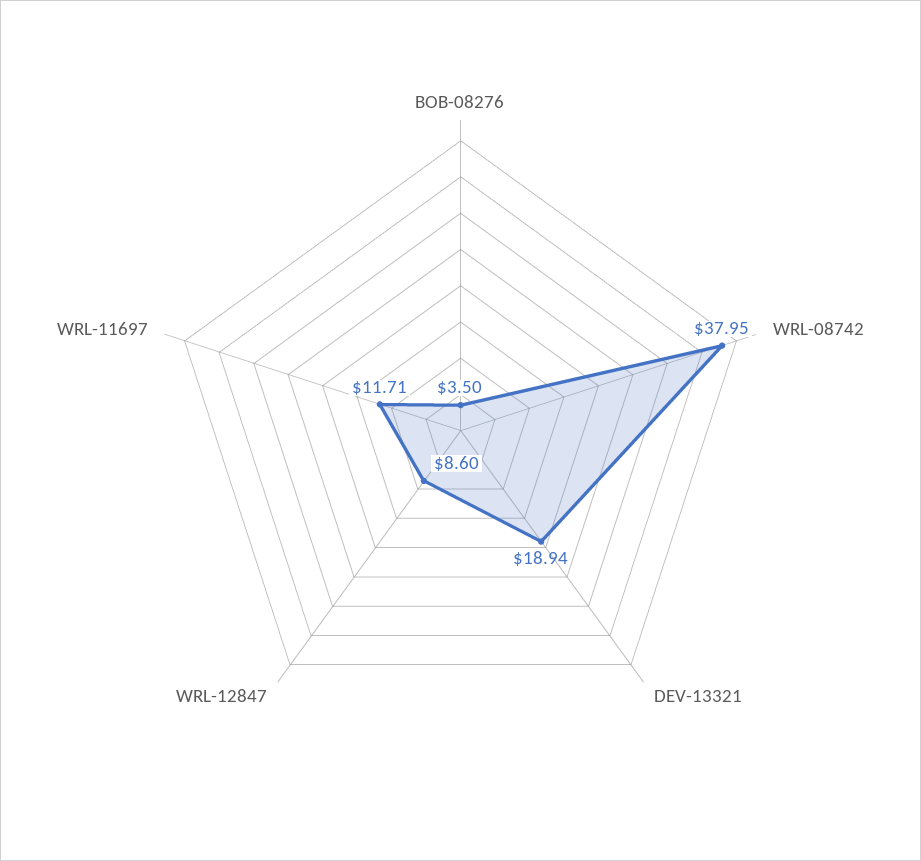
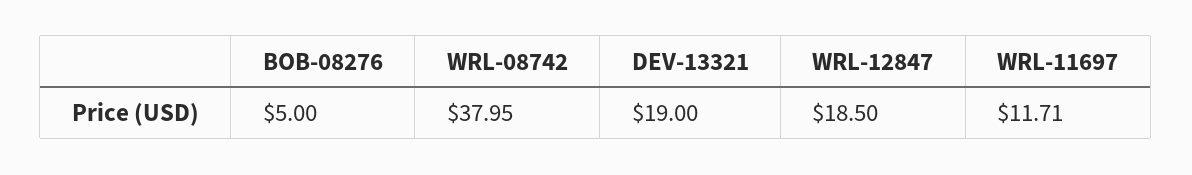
BOB-08276: 3.5 -> 5
DEV-13321: 18.94 -> 19
WRL-12847: 8.6 -> 18.5

